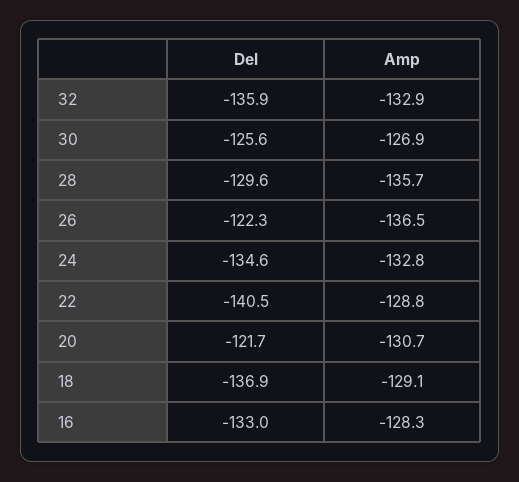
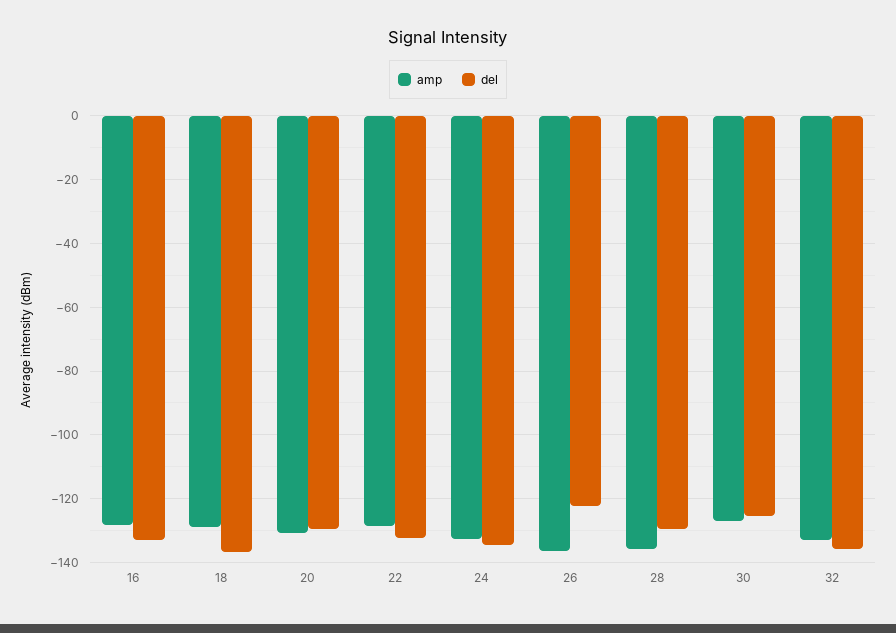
Del, 22: -140.5 -> -132
Del, 20: -121.7 -> -130

